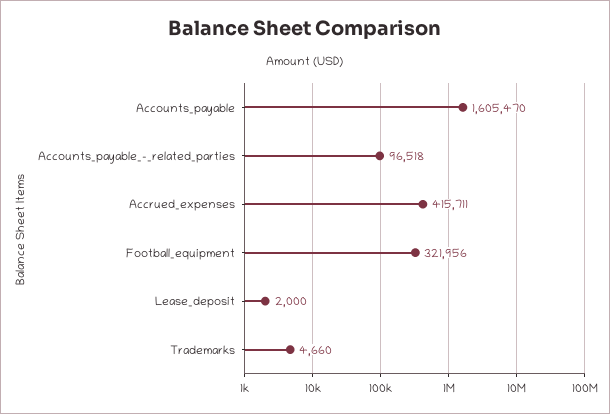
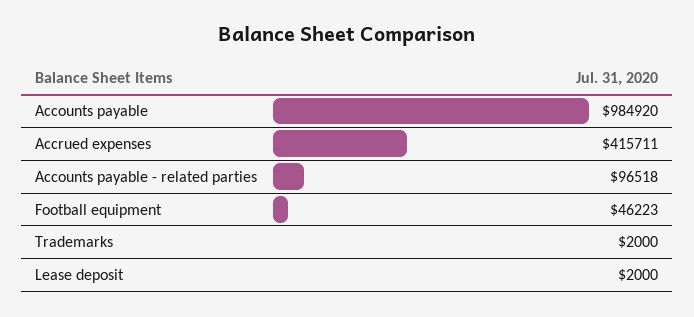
Accounts_payable: 1605470 -> 984920
Football_equipment: 321956 -> 46223
Trademarks: 4660 -> 2000

